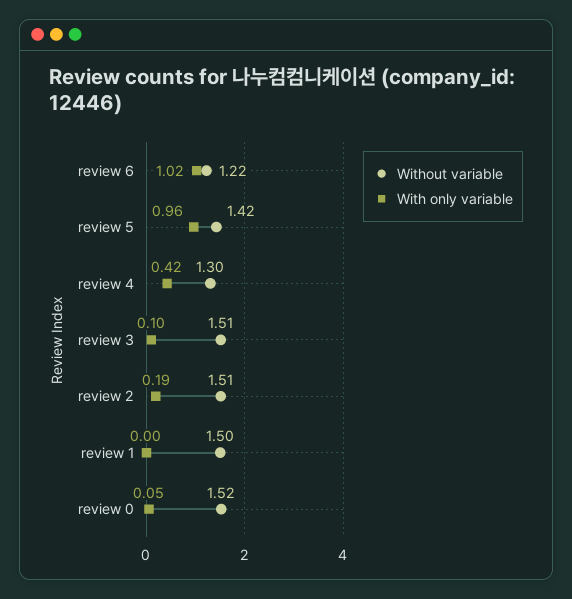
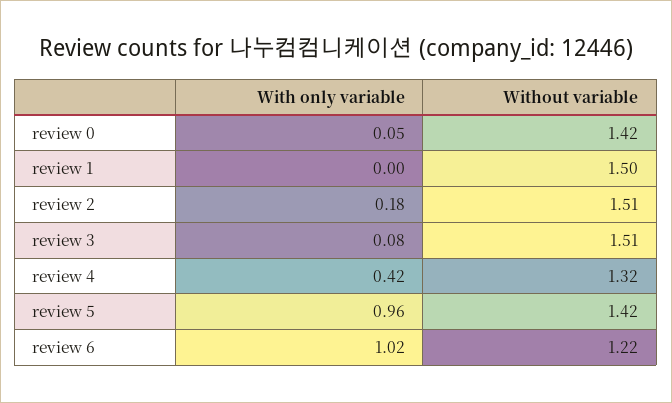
Without variable, review 4: 1.3 -> 1.32
With only variable, review 3: 0.1 -> 0.08
With only variable, review 2: 0.19 -> 0.18
Without variable, review 0: 1.52 -> 1.42

